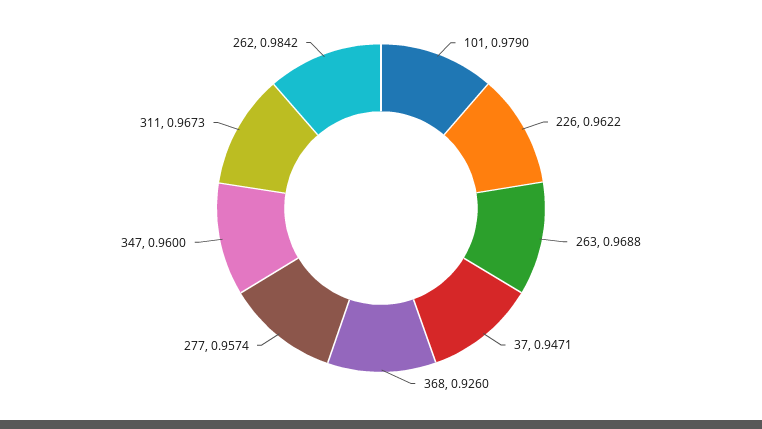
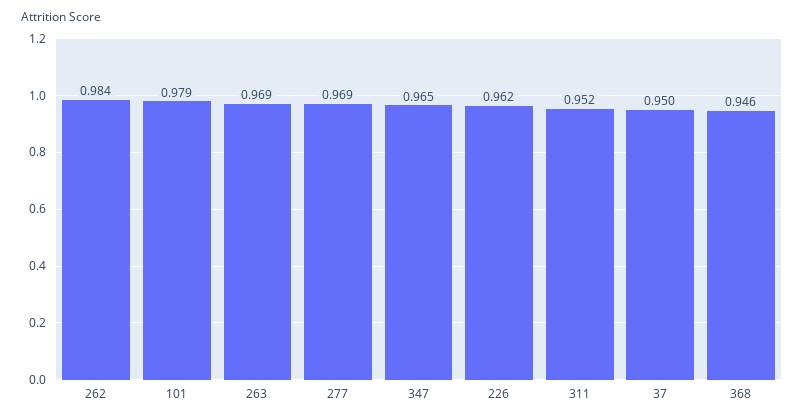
37: 0.9471 -> 0.95
368: 0.926 -> 0.946
277: 0.9574 -> 0.969
347: 0.96 -> 0.965
311: 0.9673 -> 0.952

